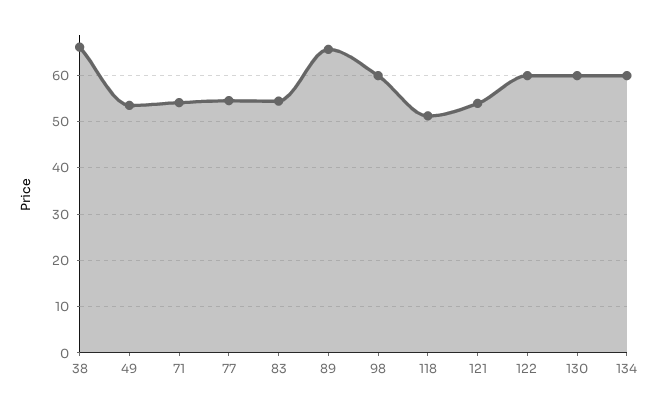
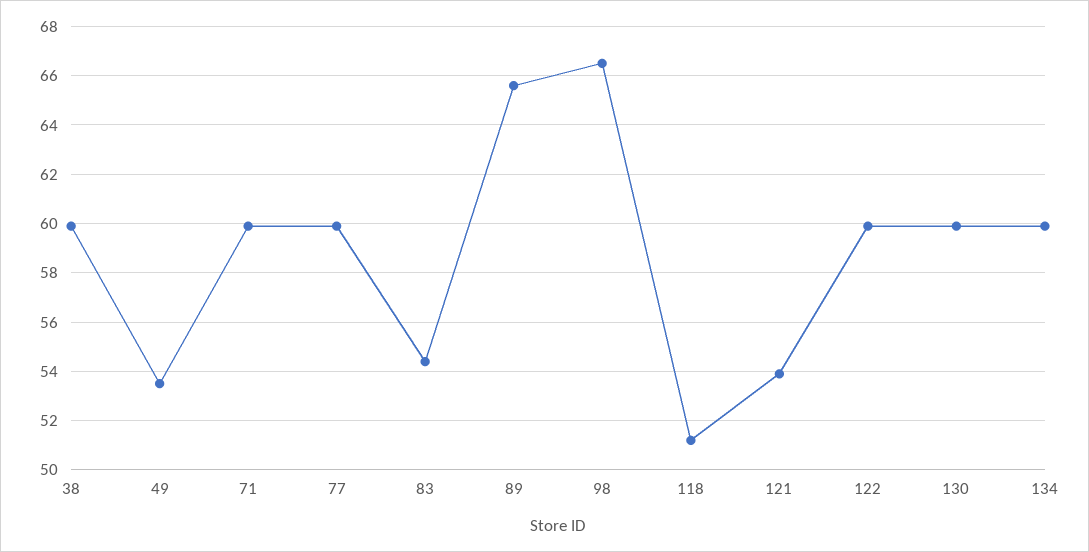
38: 66 -> 60
71: 54 -> 60
77: 54 -> 60
98: 60 -> 66.5

